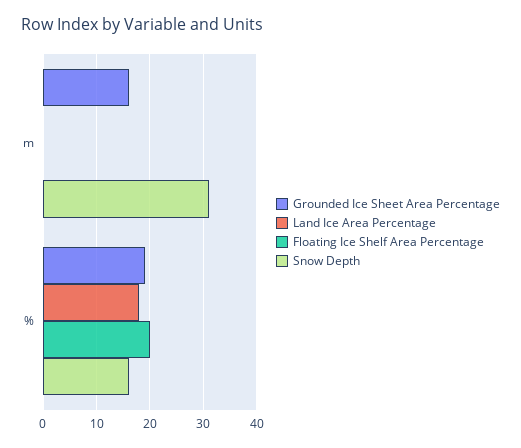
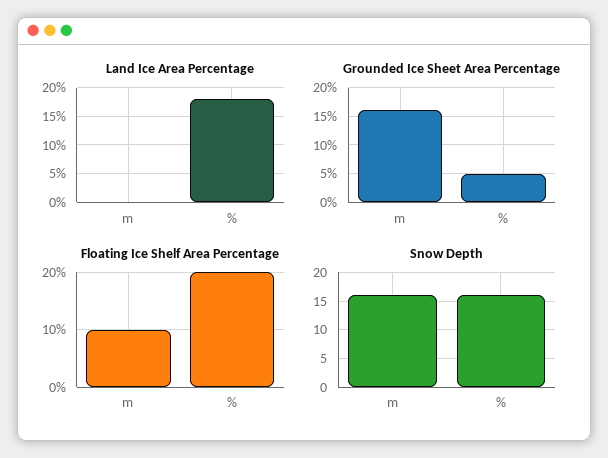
Floating Ice Shelf Area Percentage, m: 0 -> 10
Snow Depth, m: 30 -> 15
Grounded Ice Sheet Area Percentage, %: 20 -> 5

